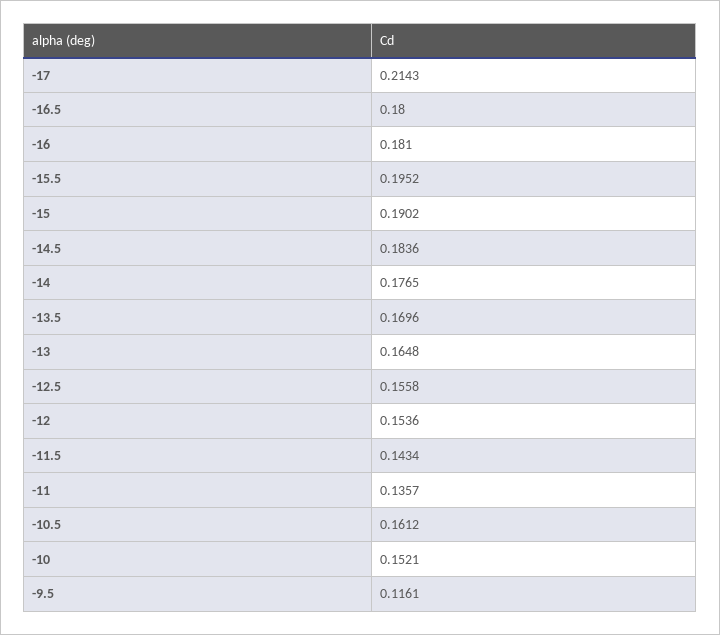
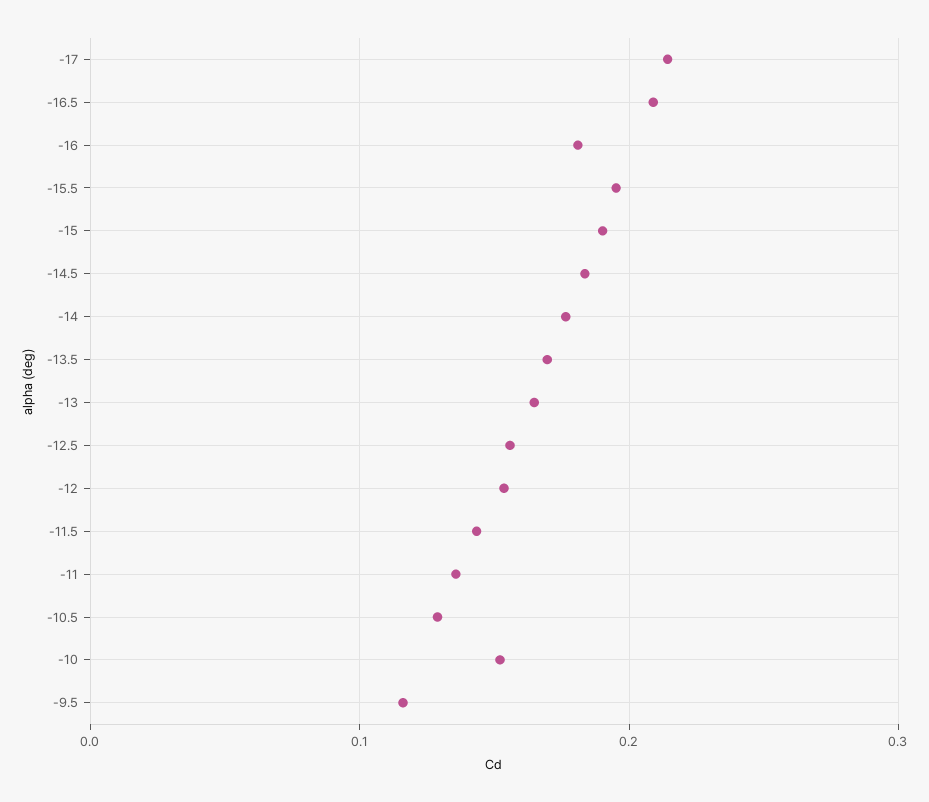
-16.5: 0.18 -> 0.21
-10.5: 0.1612 -> 0.13

